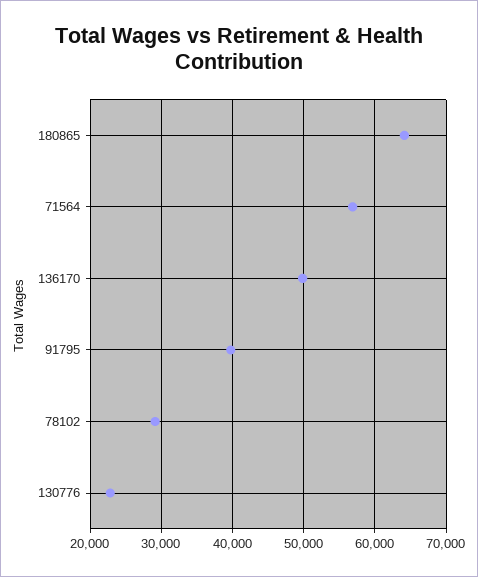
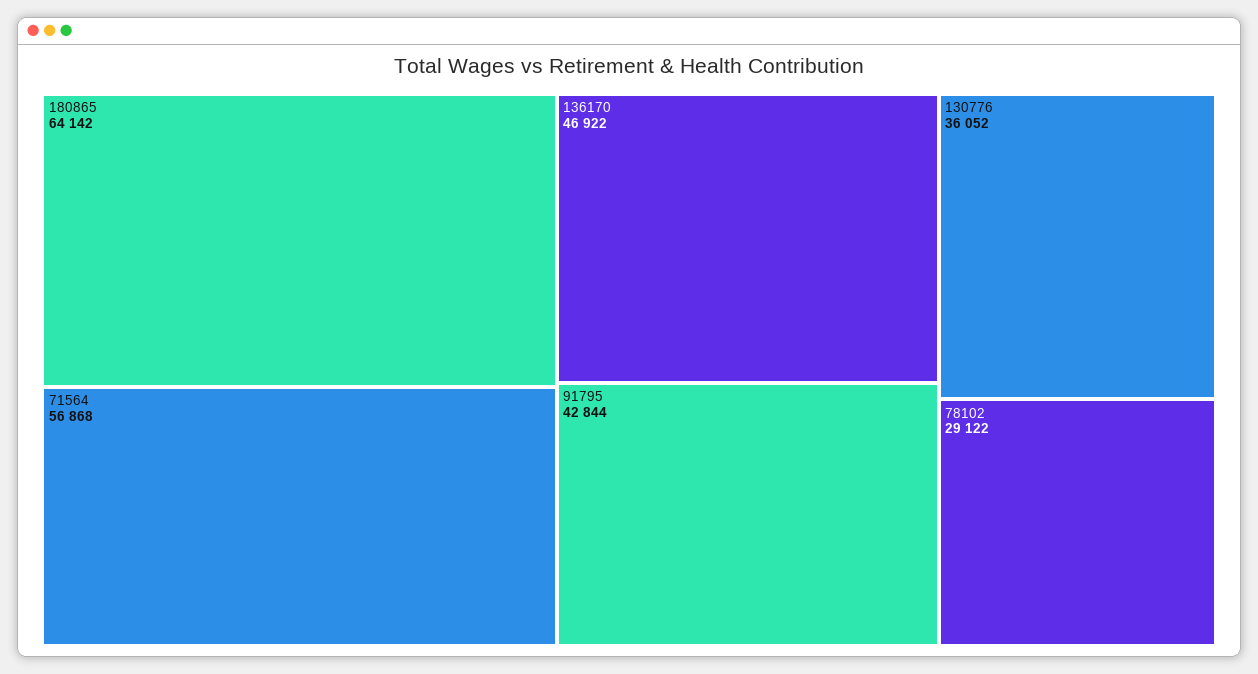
136170: 50000 -> 46922
91795: 40000 -> 42844
130776: 23000 -> 36052

